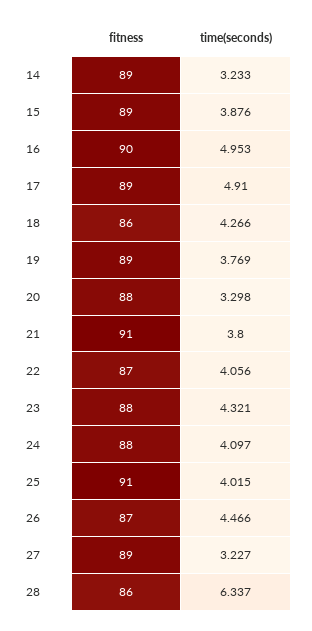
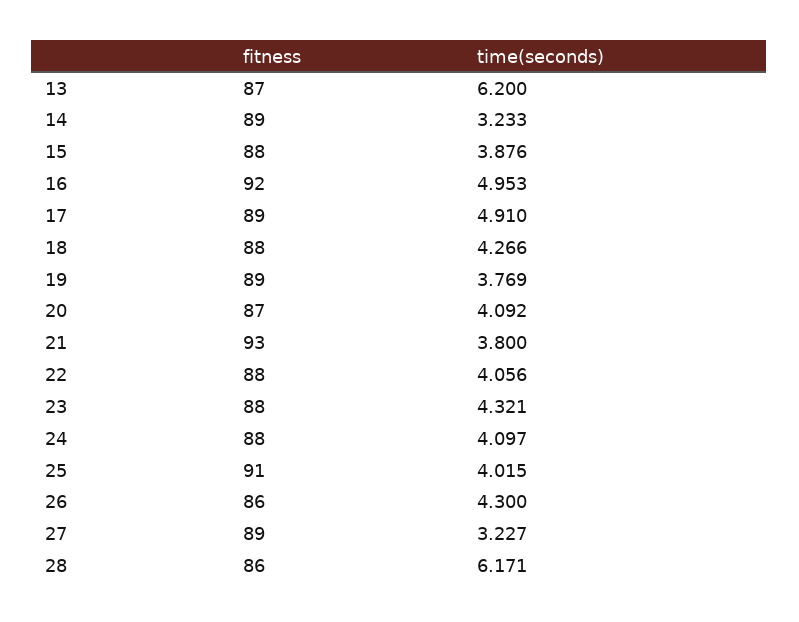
fitness, 15: 89 -> 88
fitness, 16: 90 -> 92
fitness, 18: 86 -> 88
fitness, 20: 88 -> 87
time(seconds), 20: 3.298 -> 4.092
fitness, 21: 91 -> 93
fitness, 22: 87 -> 88
fitness, 26: 87 -> 86
time(seconds), 26: 4.466 -> 4.3
time(seconds), 28: 6.337 -> 6.171
fitness, 13: none -> 87
time(seconds), 13: none -> 6.2

